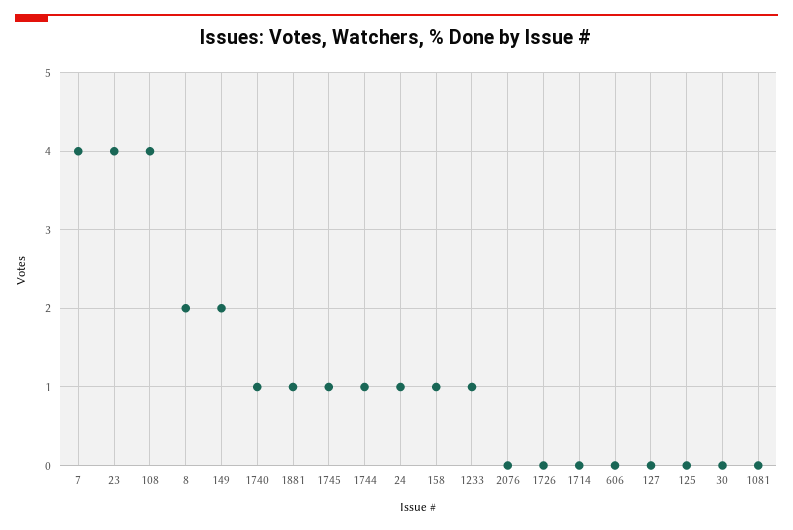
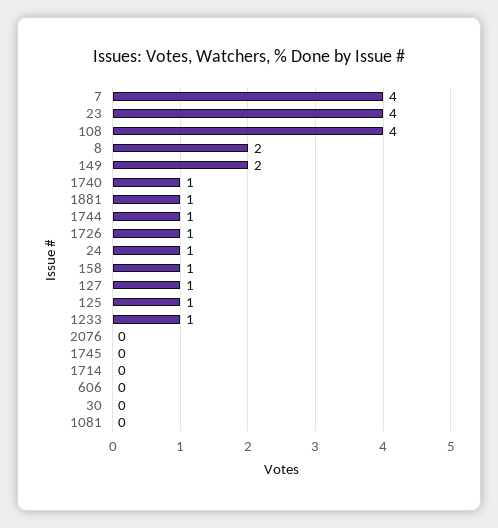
1745: 1 -> 0
1726: 0 -> 1
127: 0 -> 1
125: 0 -> 1

